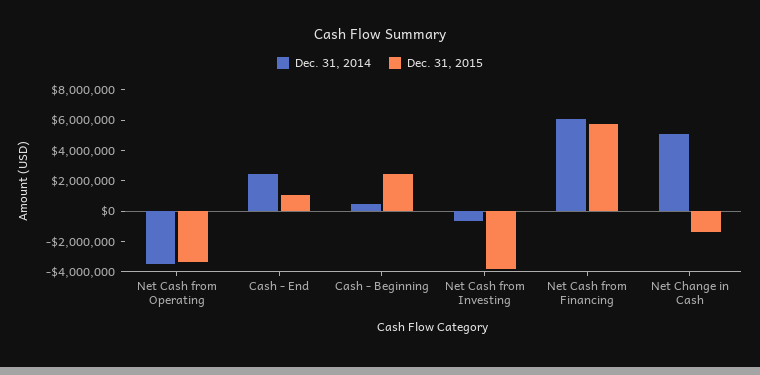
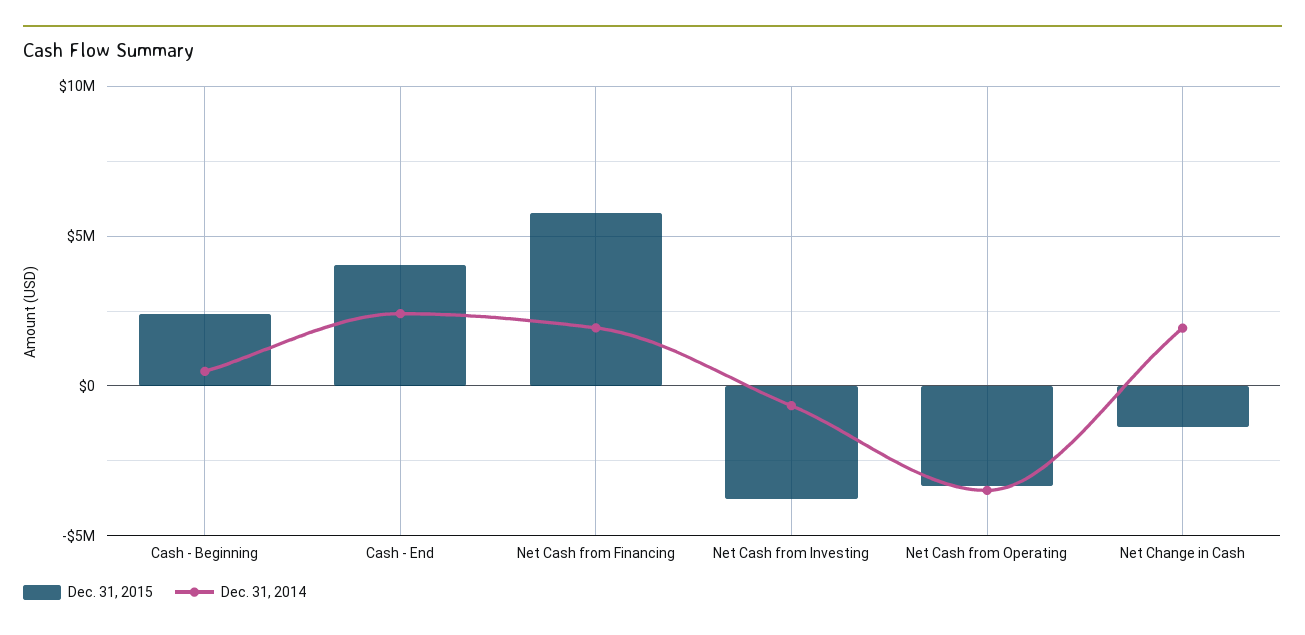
Dec. 31, 2015, Cash - End: 1000000 -> 4000000
Dec. 31, 2014, Net Cash from Financing: 6000000 -> 2000000
Dec. 31, 2014, Net Change in Cash: 5000000 -> 2000000

